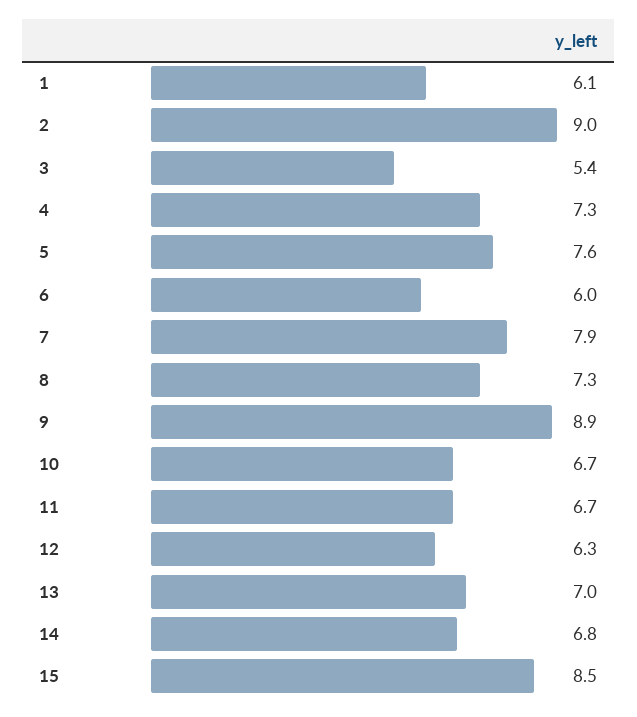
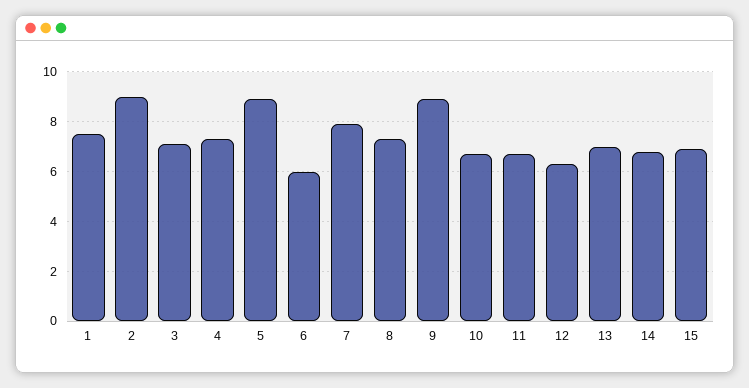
1: 6.1 -> 7.5
3: 5.4 -> 7
5: 7.6 -> 9
15: 8.5 -> 7

